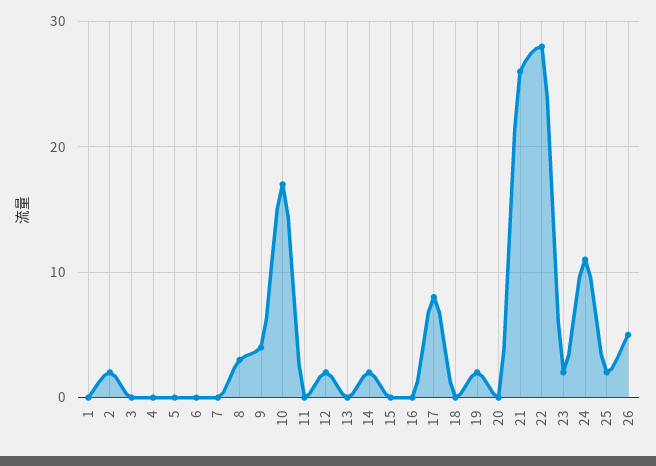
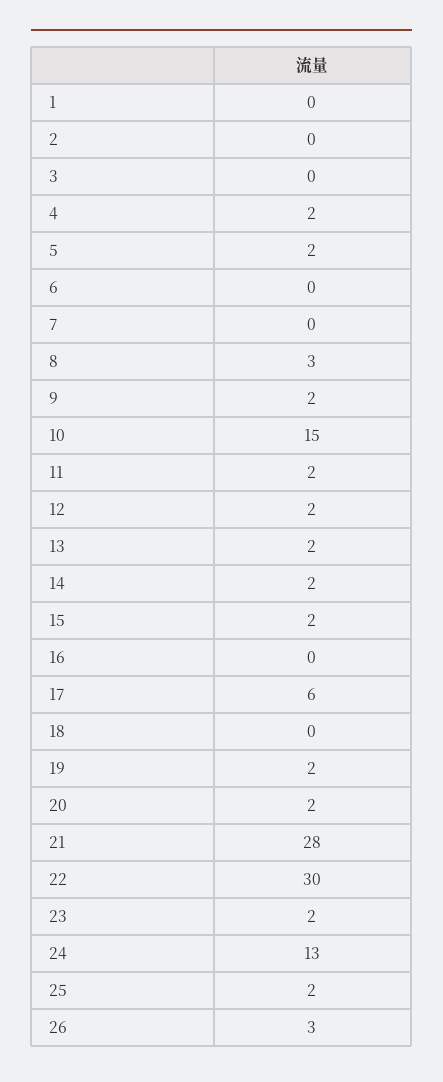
2: 2 -> 0
4: 0 -> 2
5: 0 -> 2
9: 4 -> 2
10: 17 -> 15
11: 0 -> 2
13: 0 -> 2
15: 0 -> 2
17: 8 -> 6
20: 0 -> 2
21: 26 -> 28
22: 28 -> 30
24: 11 -> 13
26: 5 -> 3

